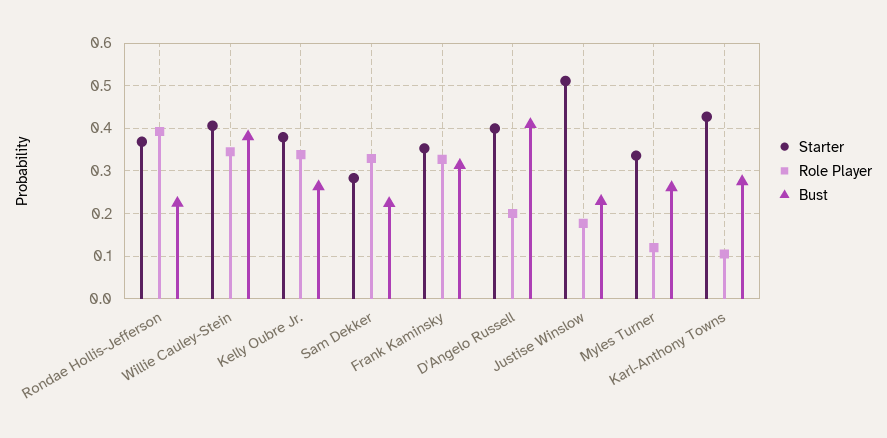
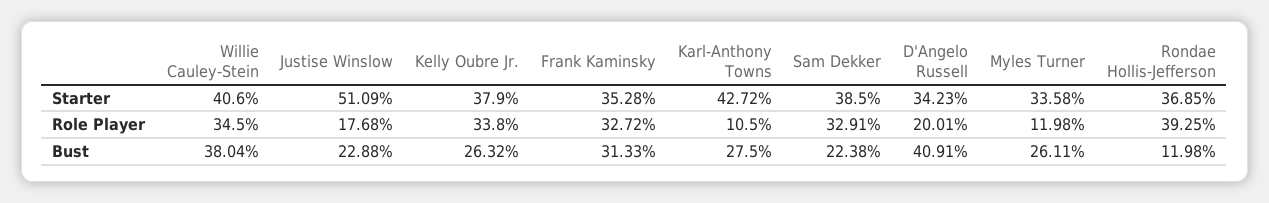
Bust, Rondae Hollis-Jefferson: 0.22 -> 0.1198
Starter, Sam Dekker: 0.28 -> 0.385
Starter, D'Angelo Russell: 0.4 -> 0.3423

